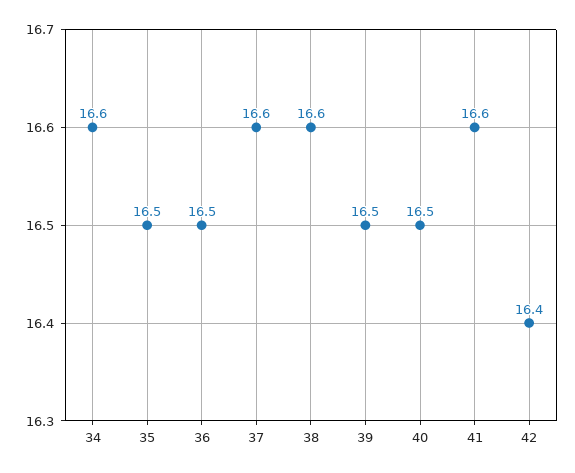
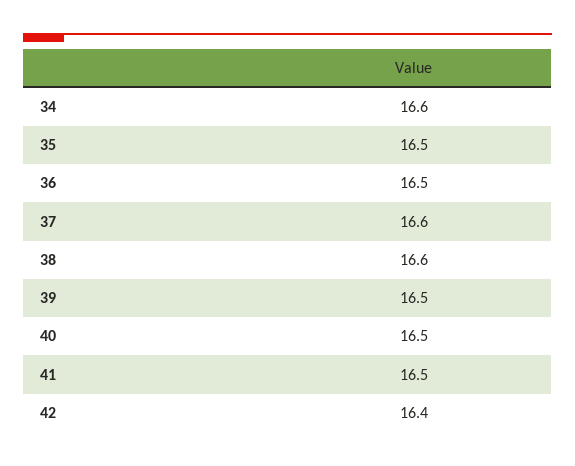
41: 16.6 -> 16.5

